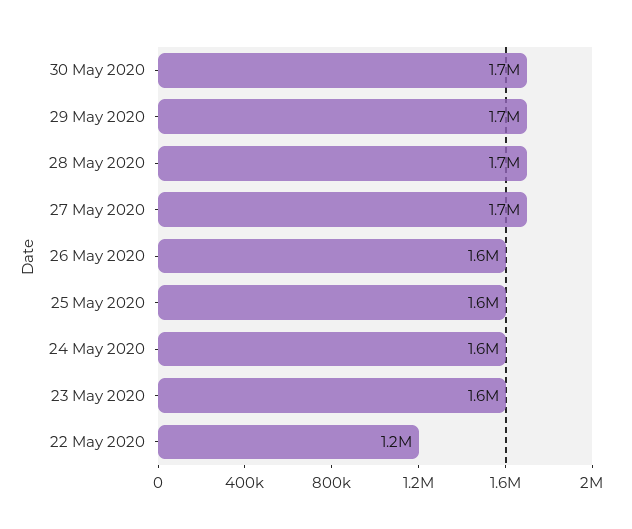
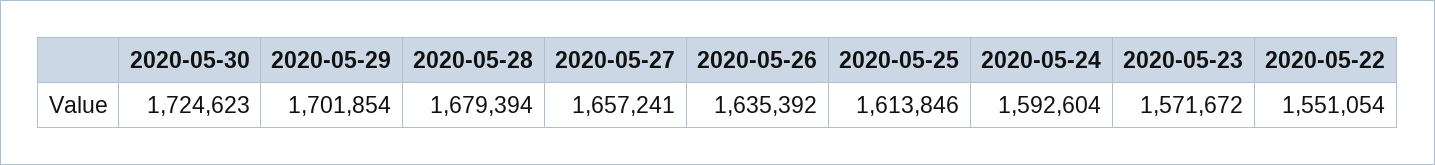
22 May 2020: 1200000 -> 1551054

